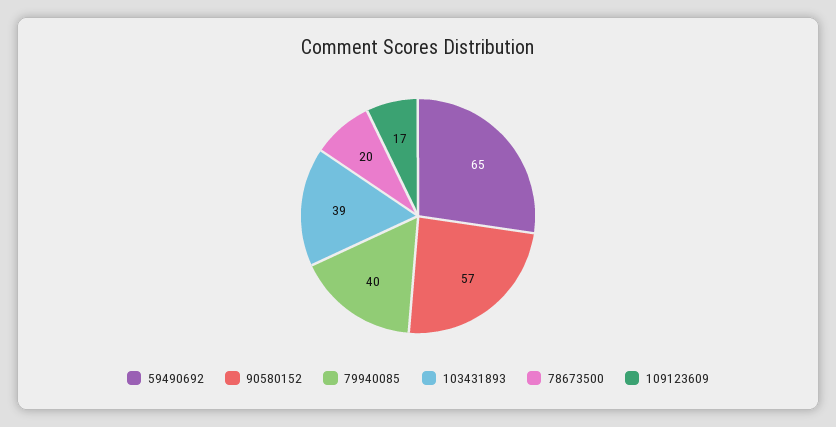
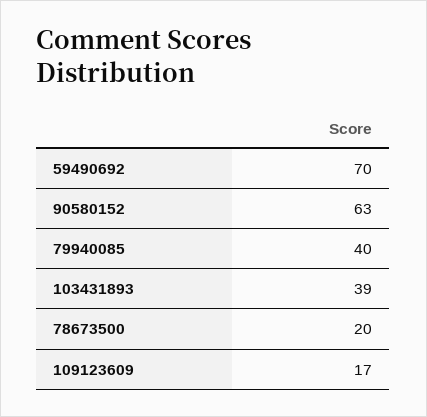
59490692: 65 -> 70
90580152: 57 -> 63

